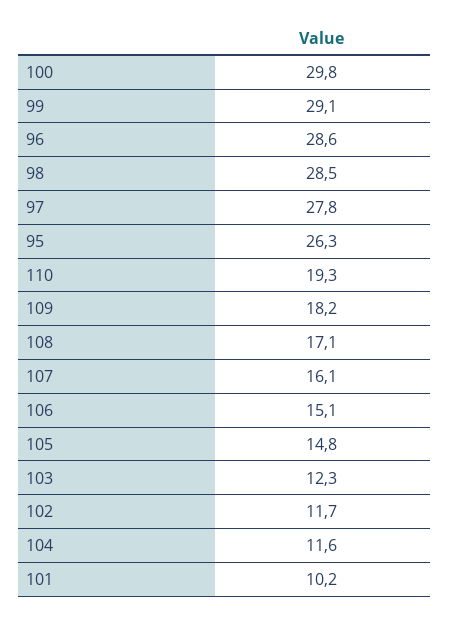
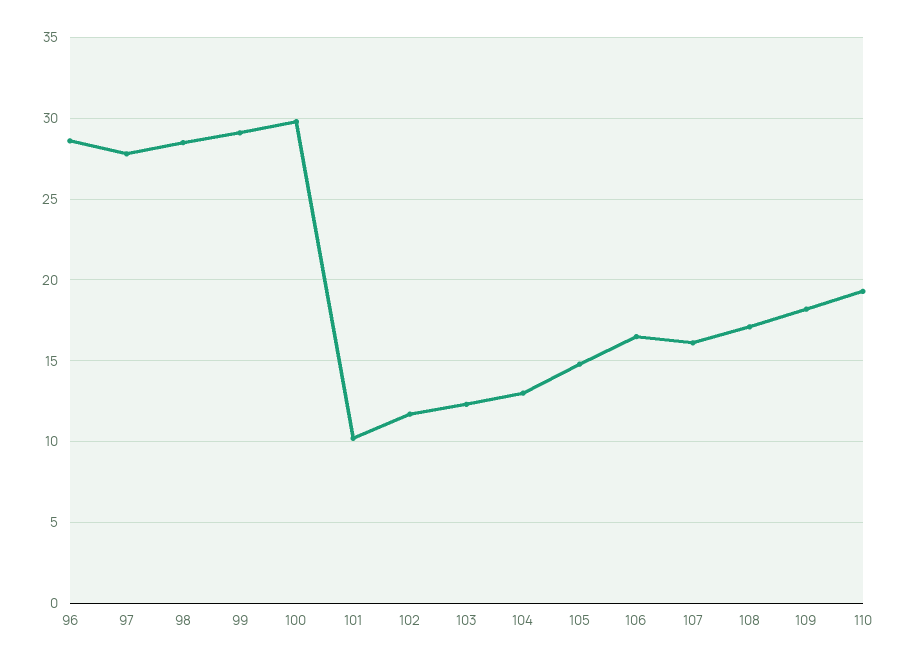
95: 26.3 -> none
106: 15.1 -> 16.5
104: 11.6 -> 13

